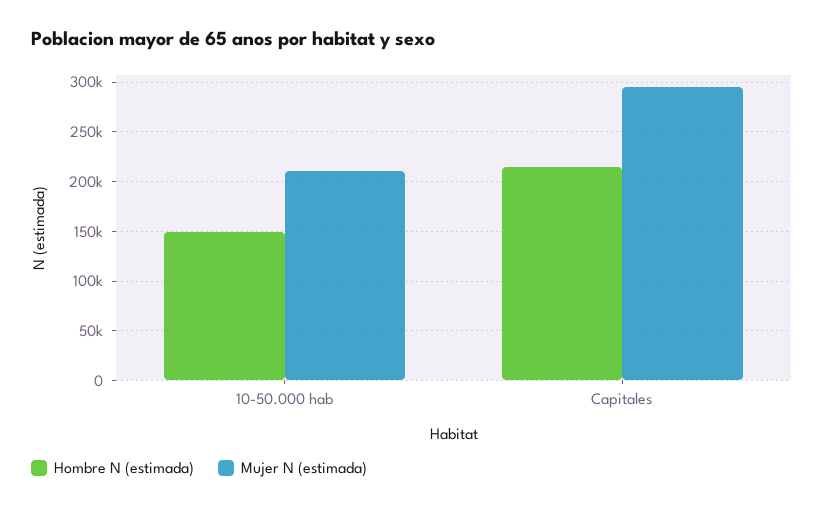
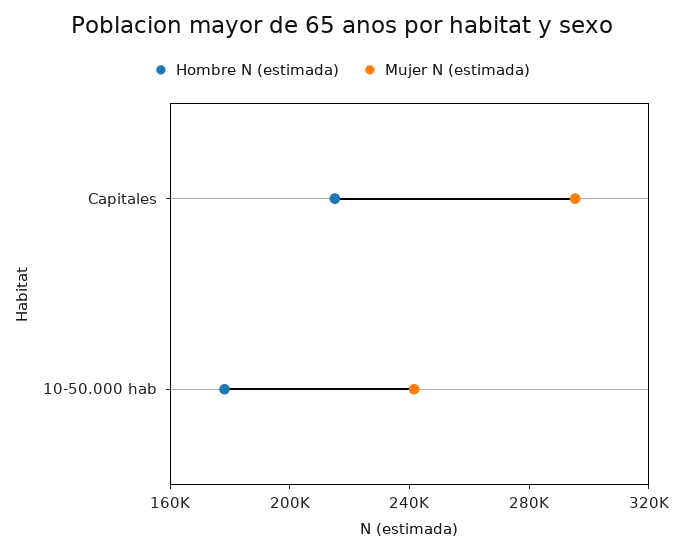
Hombre N (estimada), 10-50.000 hab: 150000 -> 180000
Mujer N (estimada), 10-50.000 hab: 210000 -> 240000

